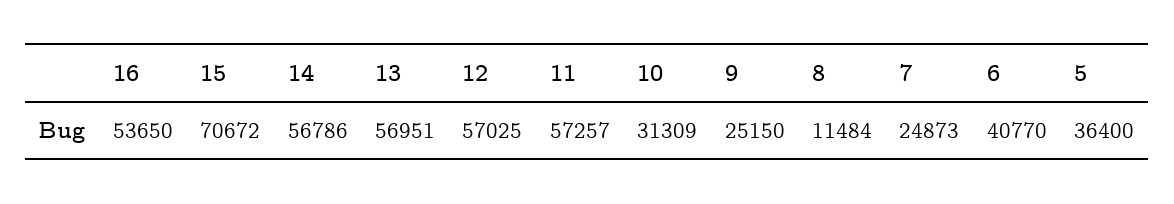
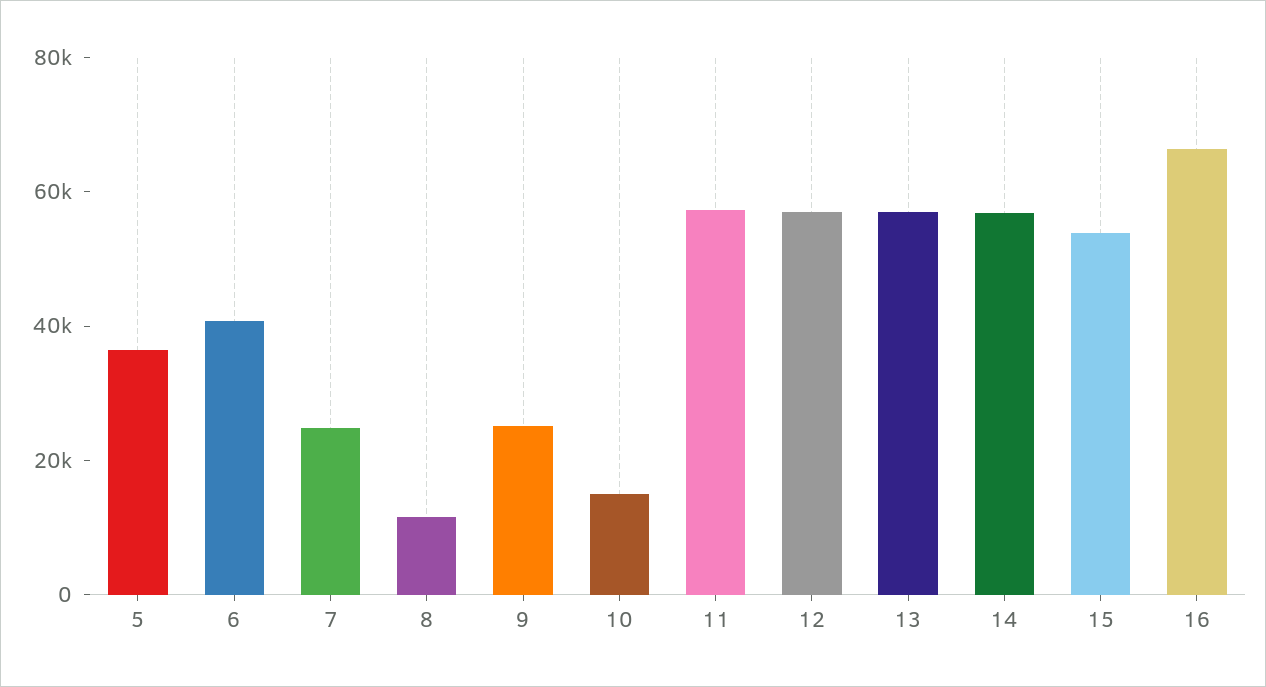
16: 53650 -> 65000
15: 70672 -> 55000
10: 31309 -> 15000

